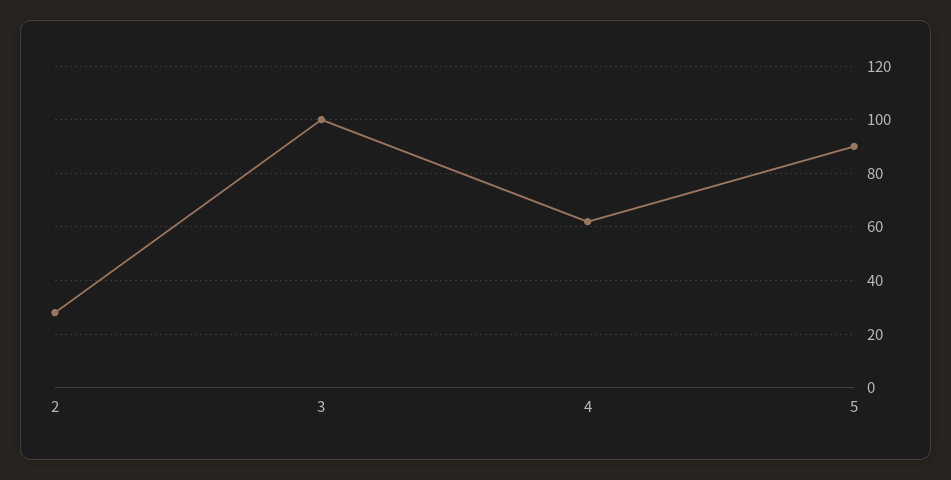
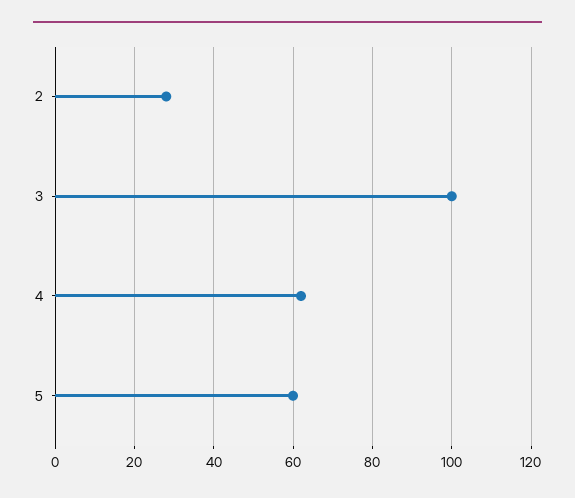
5: 90 -> 60

